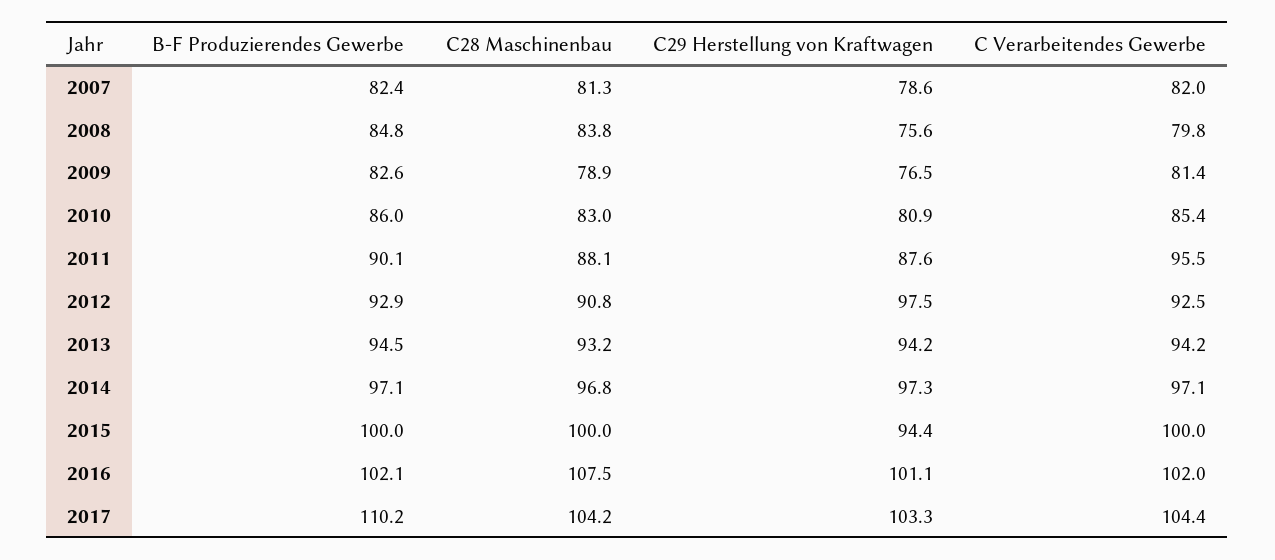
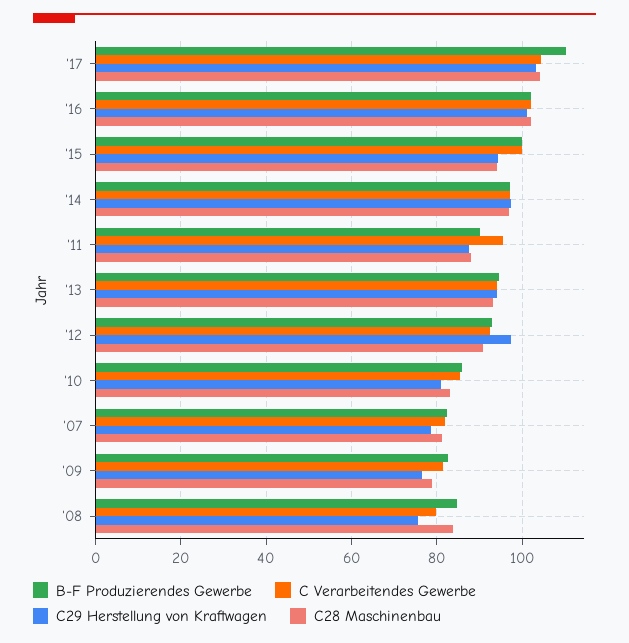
C28 Maschinenbau, 2015: 100 -> 94
C28 Maschinenbau, 2016: 107.5 -> 102

